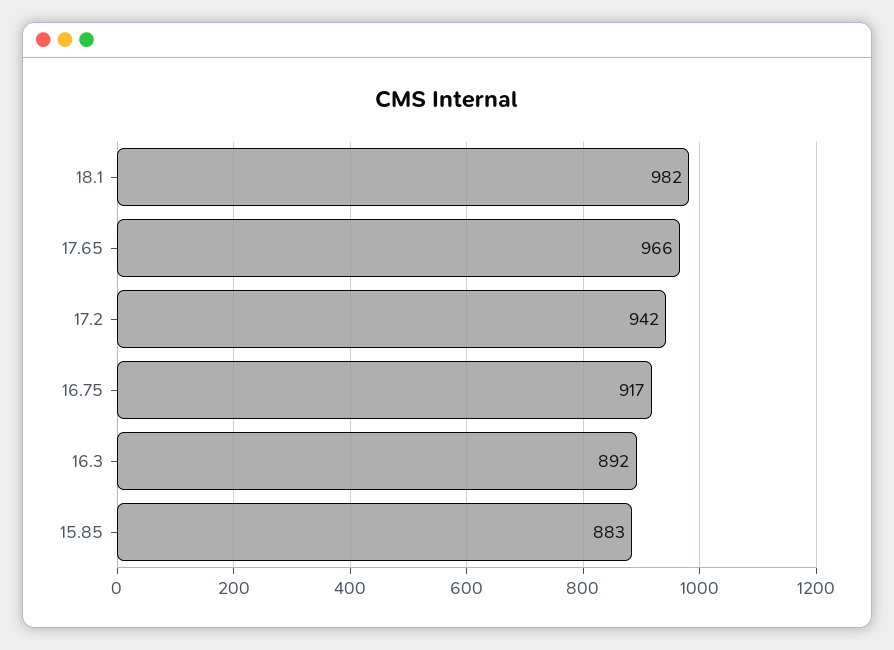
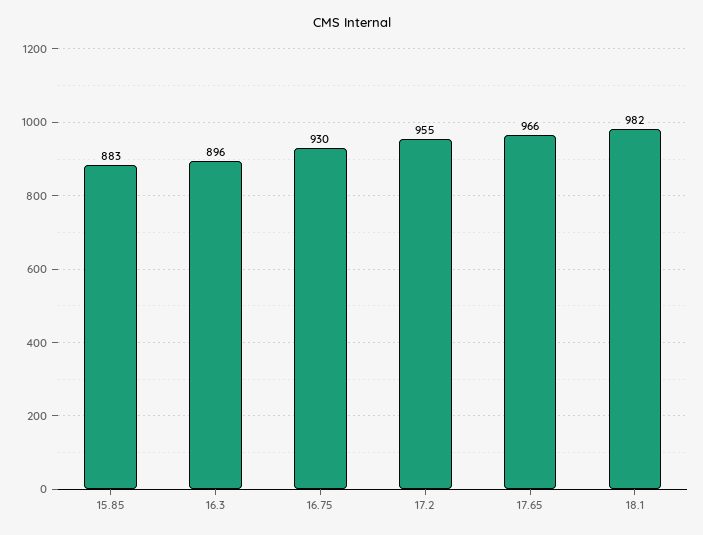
17.2: 942 -> 955
16.75: 917 -> 930
16.3: 892 -> 896

